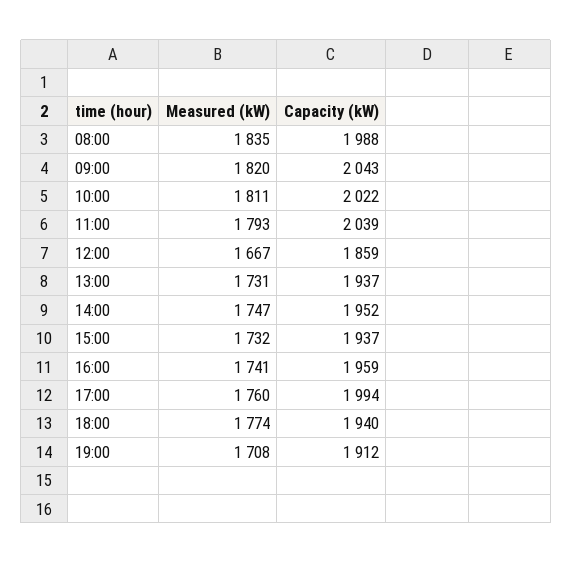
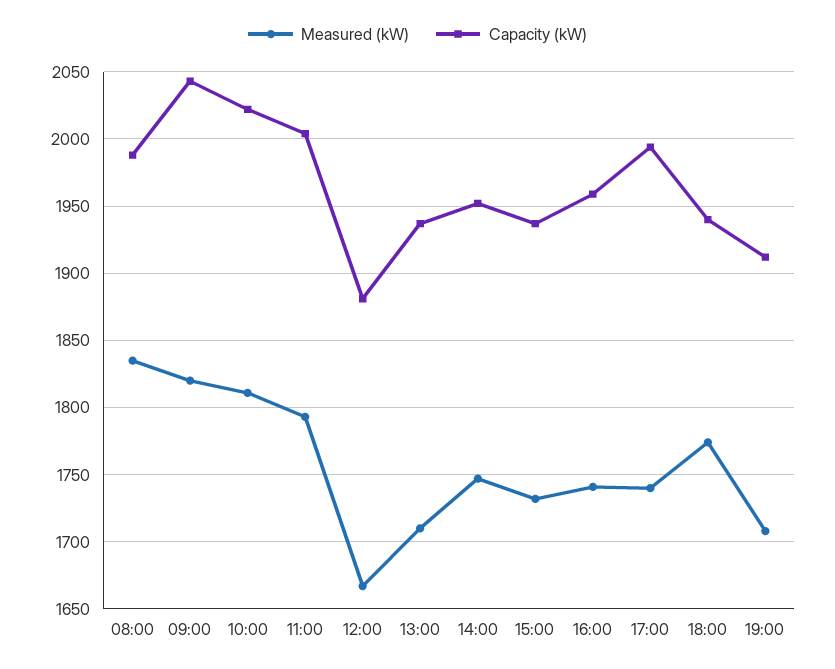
Capacity (kW), 11:00: 2039 -> 2005
Capacity (kW), 12:00: 1859 -> 1880
Measured (kW), 13:00: 1731 -> 1710
Measured (kW), 17:00: 1760 -> 1740

